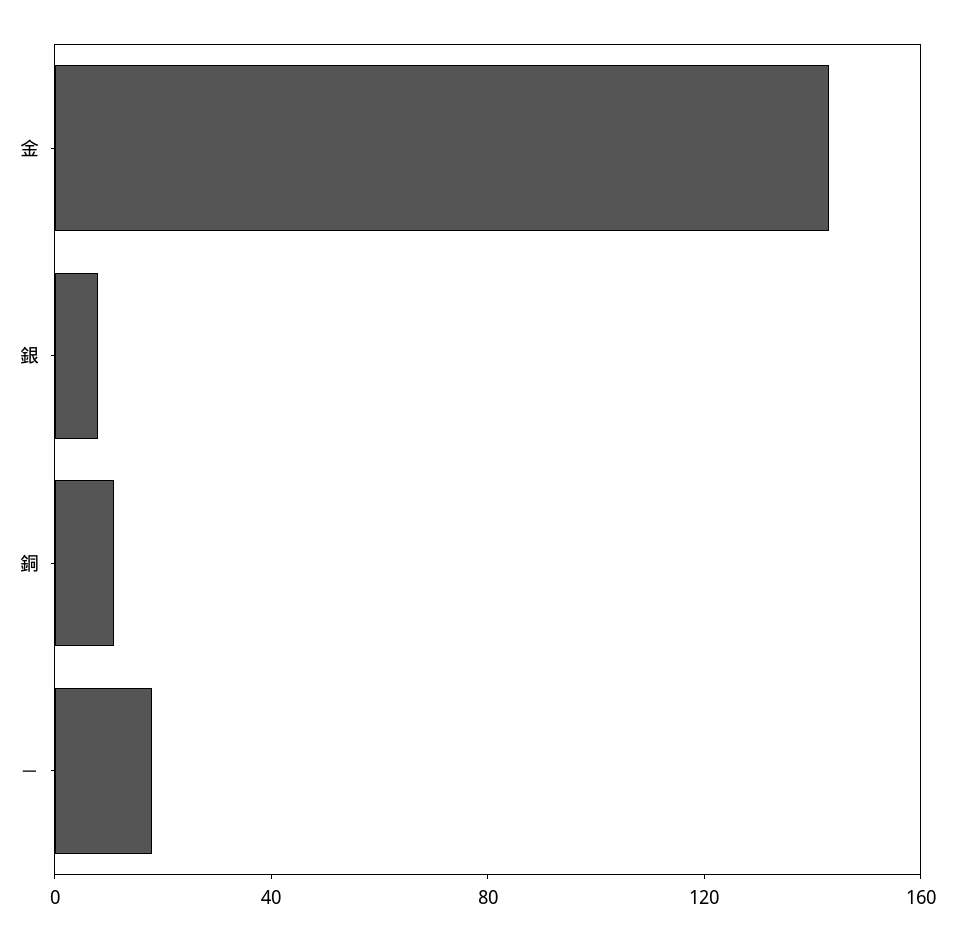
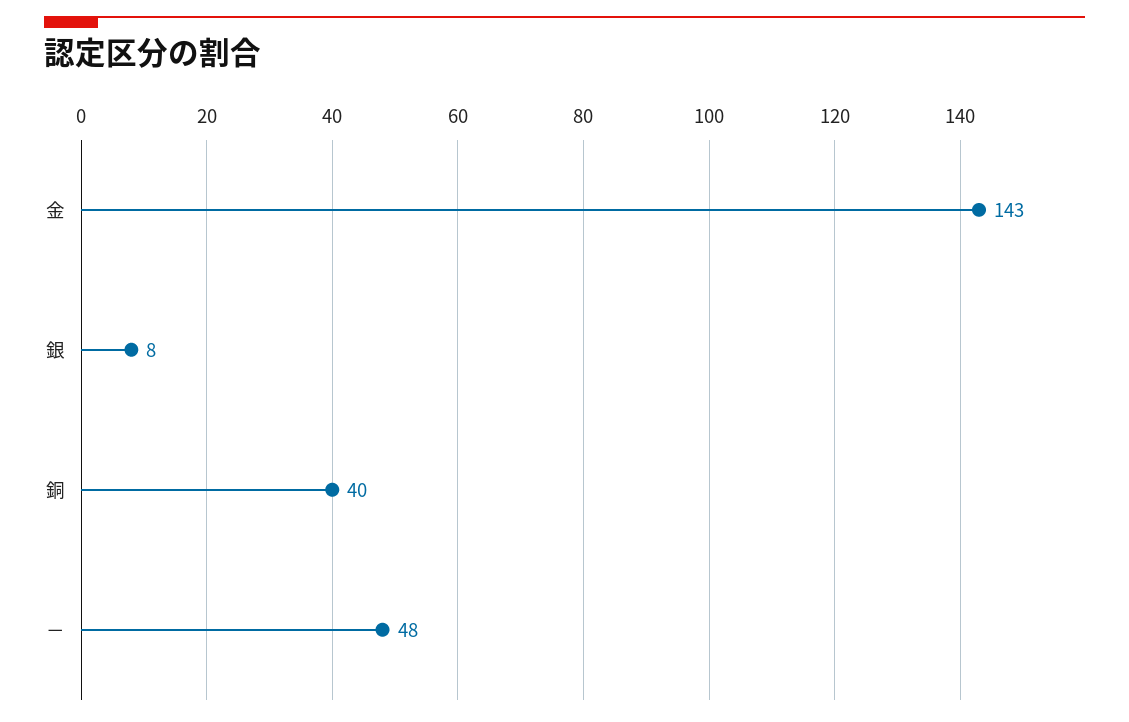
銅: 10 -> 40
－: 20 -> 48

